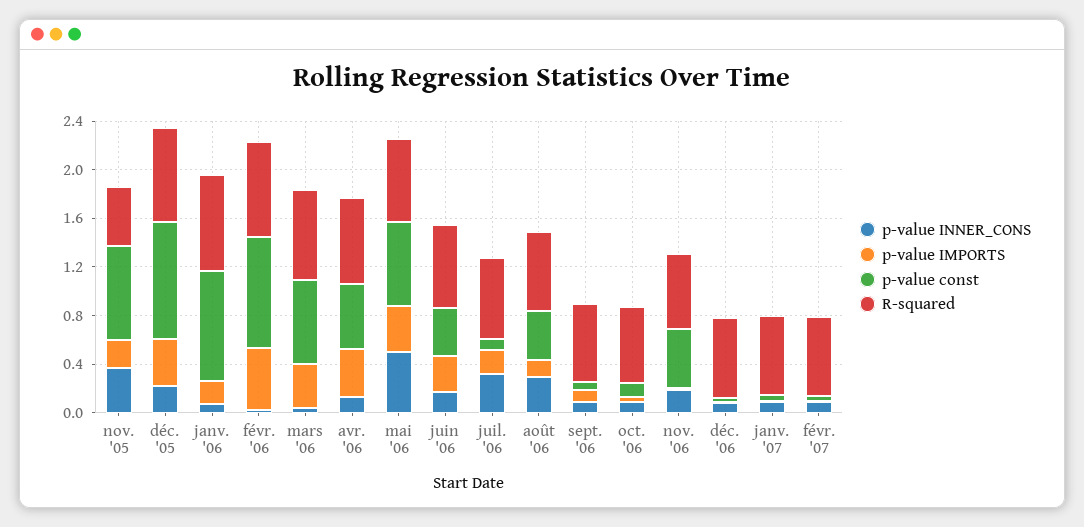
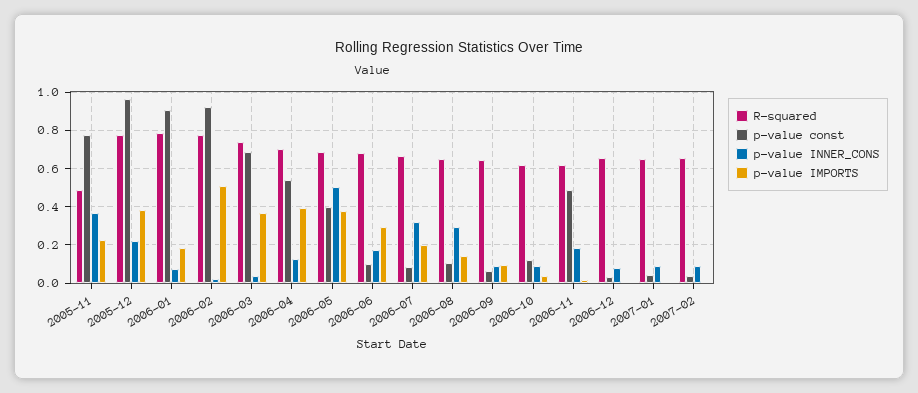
p-value const, mai '06: 0.7 -> 0.4
p-value const, juin '06: 0.4 -> 0.1
p-value const, août '06: 0.4 -> 0.1

